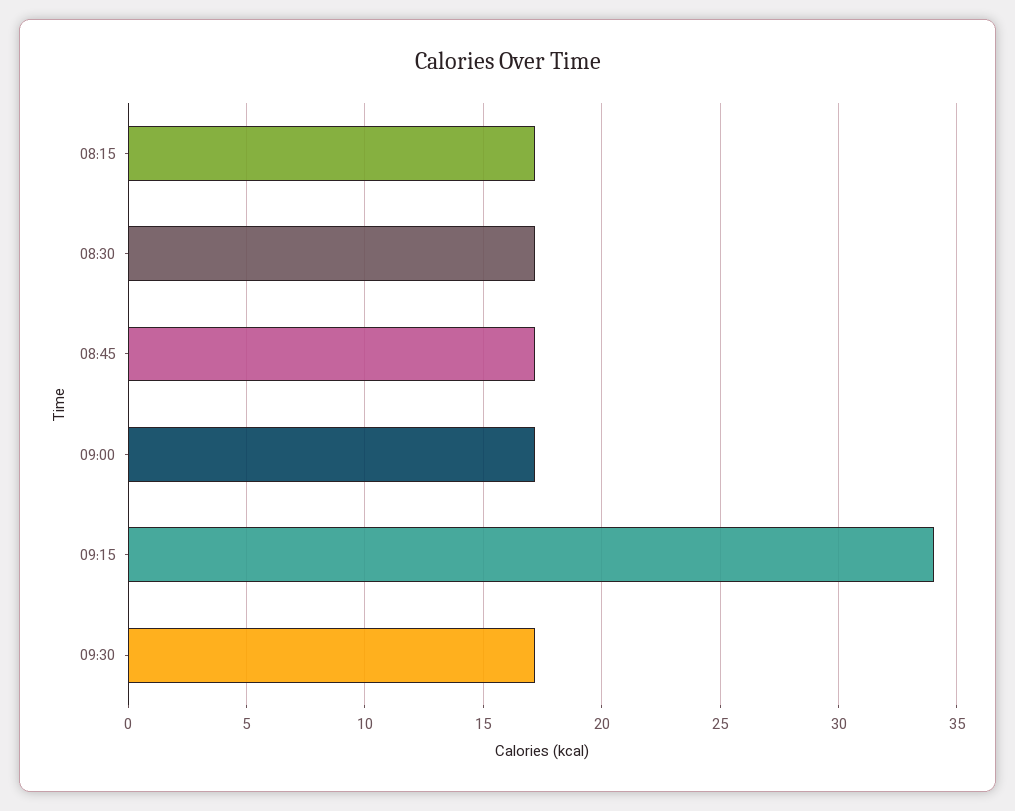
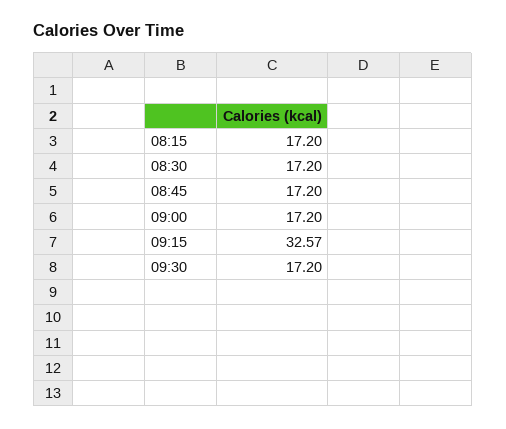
09:15: 34 -> 32.57

